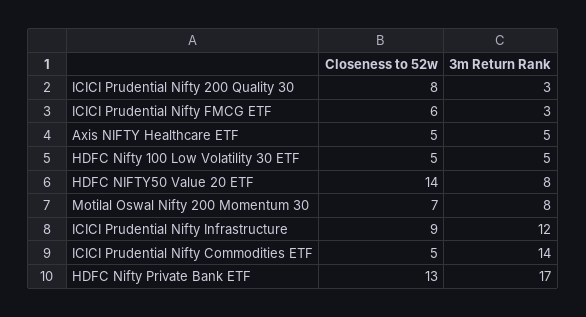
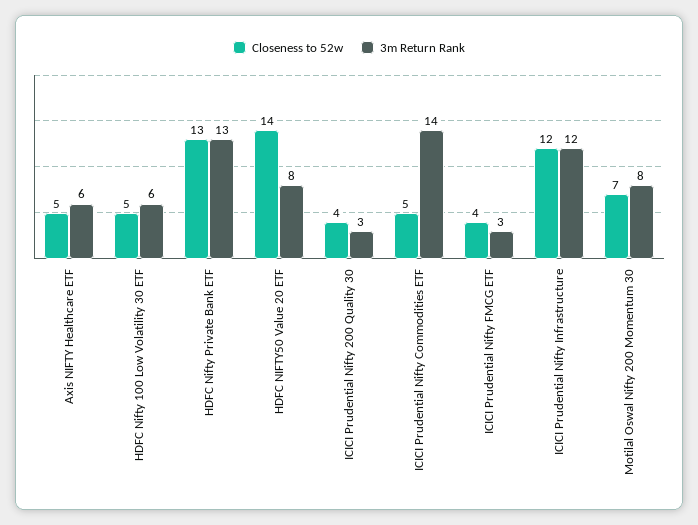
Closeness to 52w, ICICI Prudential Nifty 200 Quality 30: 8 -> 4
Closeness to 52w, ICICI Prudential Nifty FMCG ETF: 6 -> 4
3m Return Rank, Axis NIFTY Healthcare ETF: 5 -> 6
3m Return Rank, HDFC Nifty 100 Low Volatility 30 ETF: 5 -> 6
Closeness to 52w, ICICI Prudential Nifty Infrastructure: 9 -> 12
3m Return Rank, HDFC Nifty Private Bank ETF: 17 -> 13

